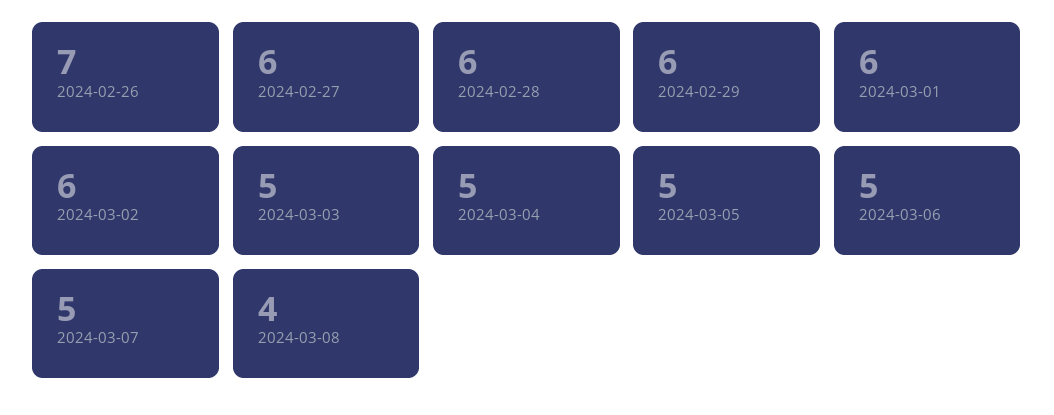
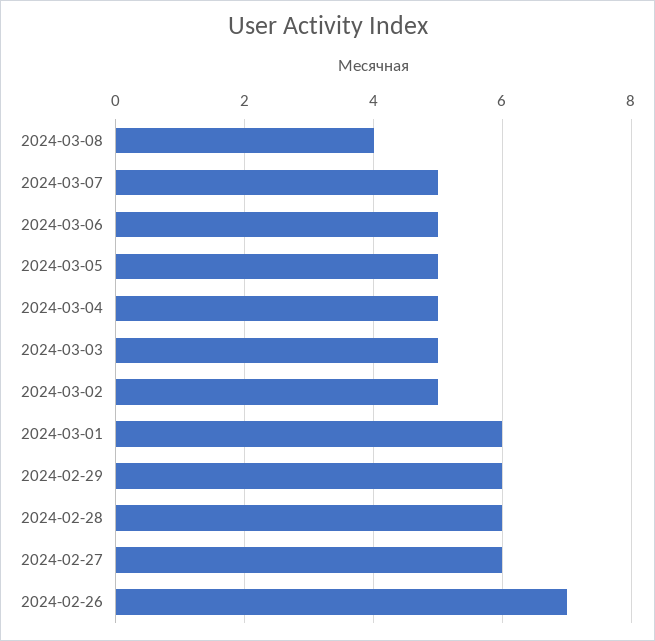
2024-03-02: 6 -> 5

